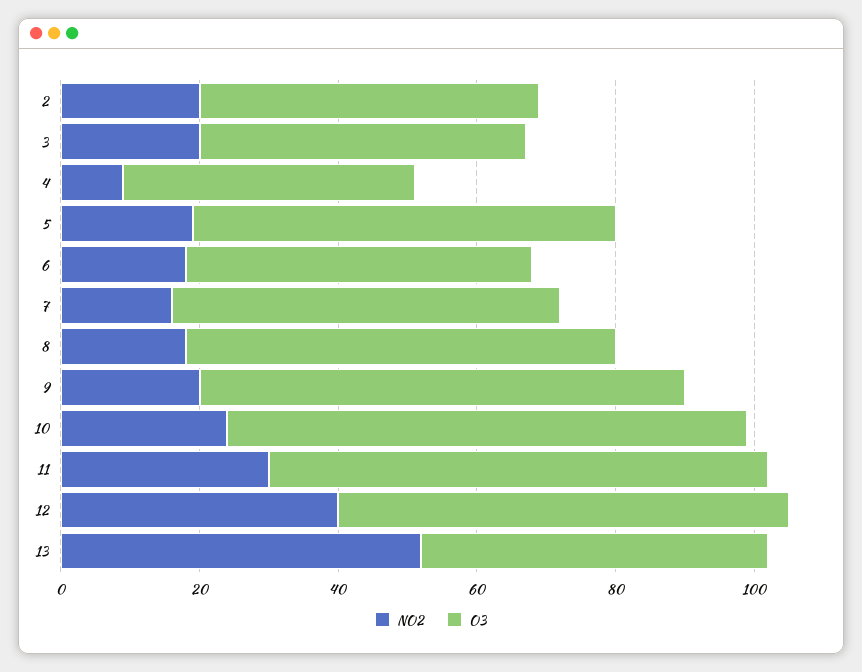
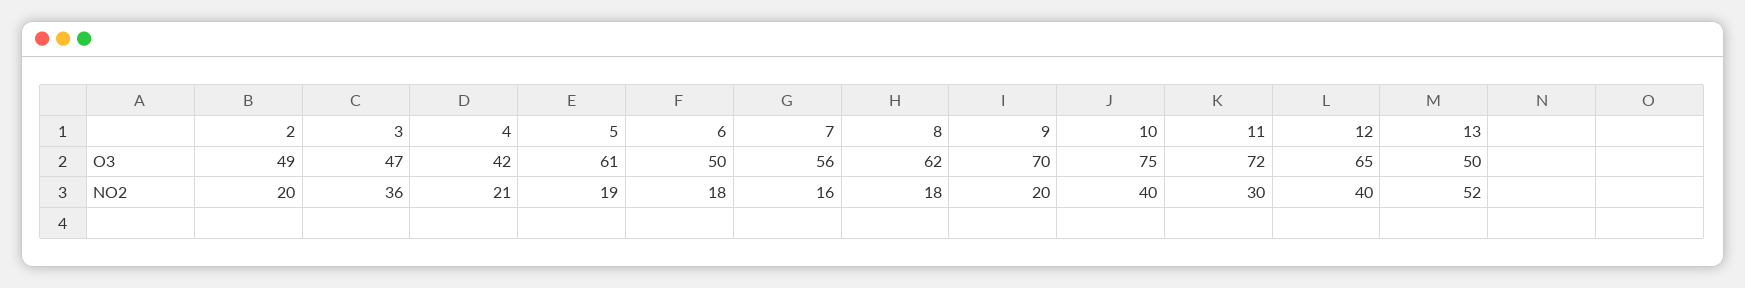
NO2, 3: 20 -> 36
NO2, 4: 10 -> 21
NO2, 10: 25 -> 40

